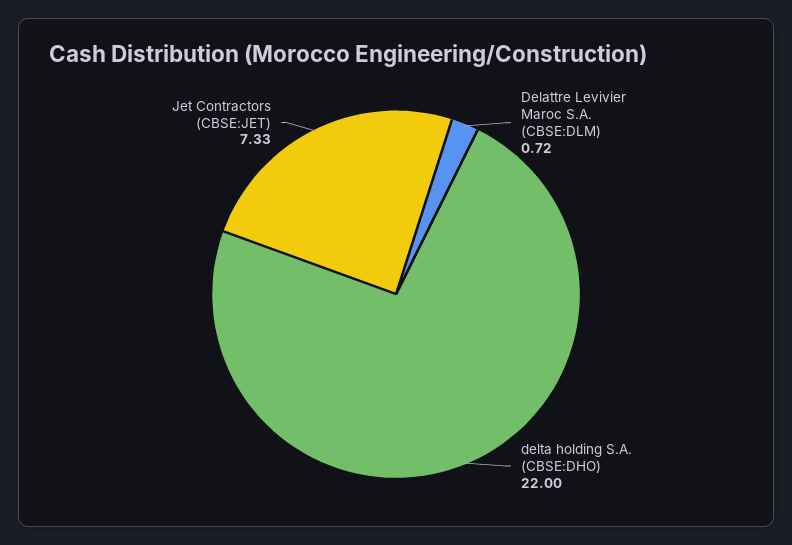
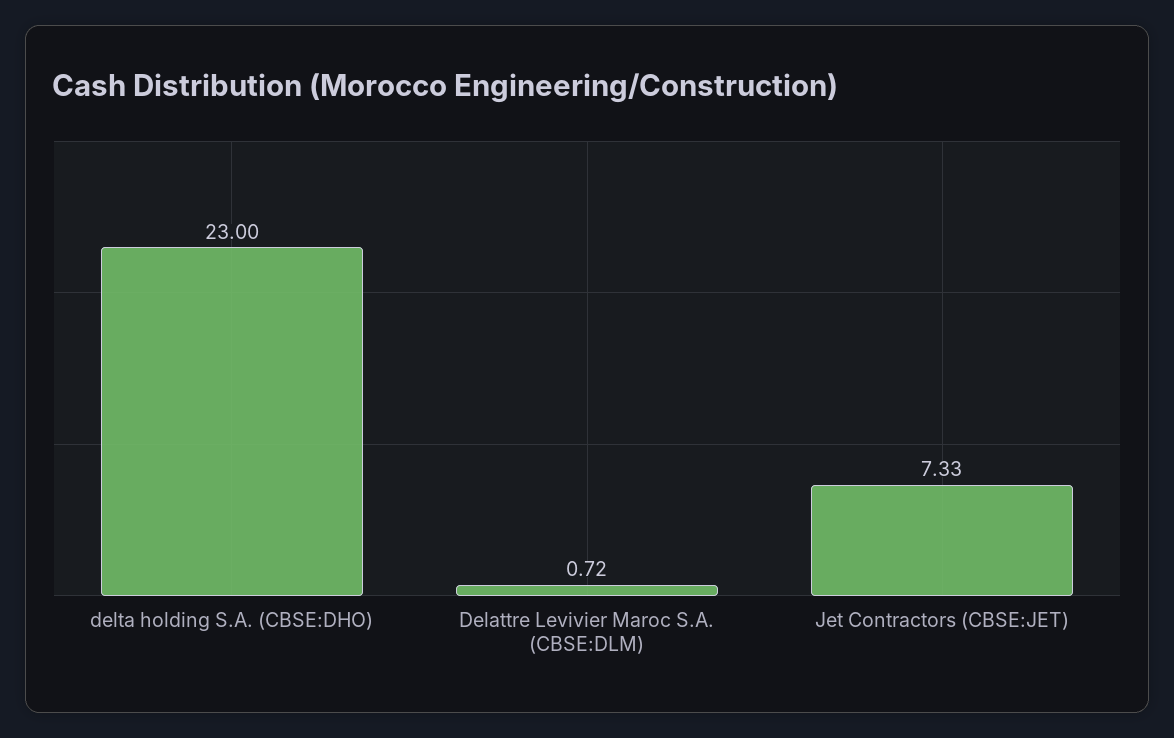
delta holding S.A. (CBSE:DHO): 22 -> 23

